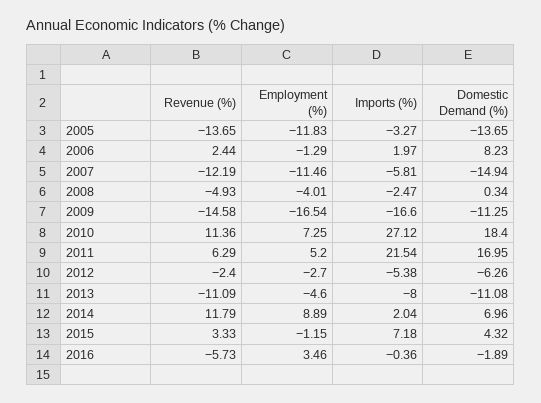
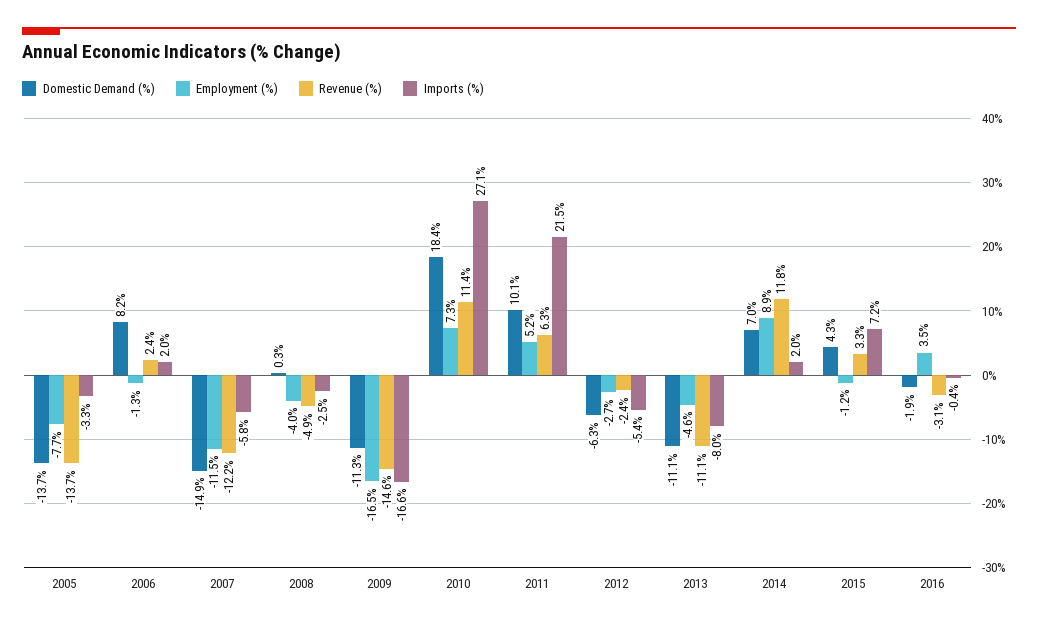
Employment (%), 2005: -11.83 -> -7.7
Domestic Demand (%), 2011: 16.95 -> 10.1
Revenue (%), 2016: -5.73 -> -3.1

